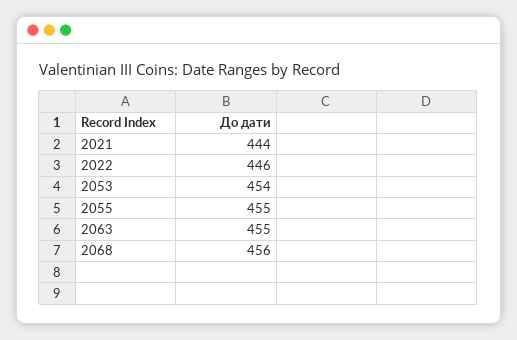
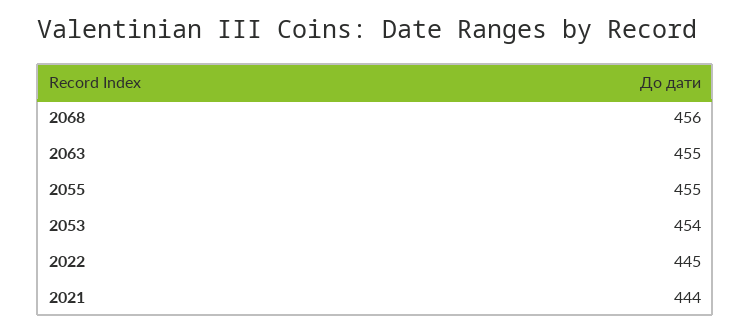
2022: 446 -> 445

